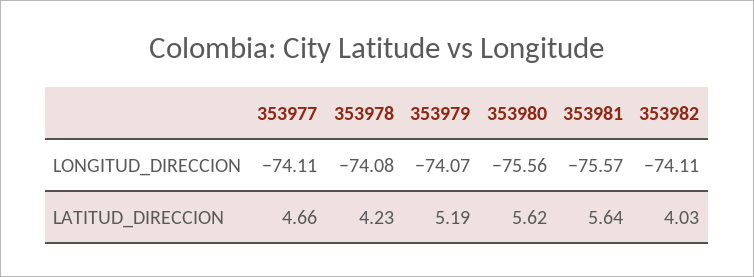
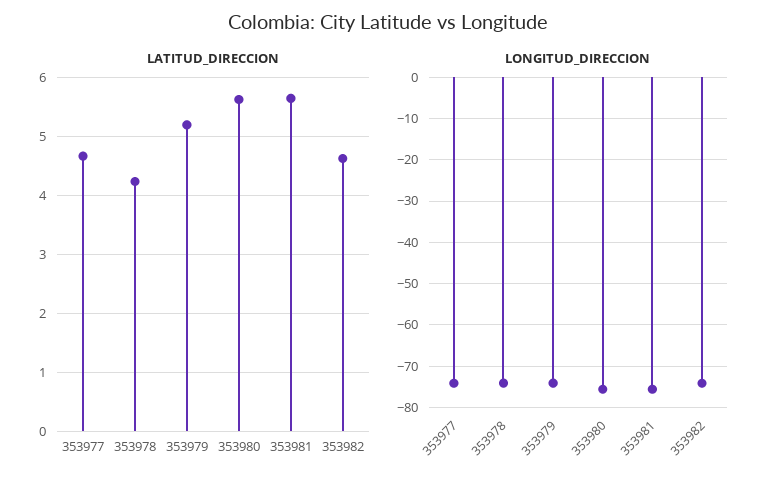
LATITUD_DIRECCION, 353982: 4.03 -> 4.6

